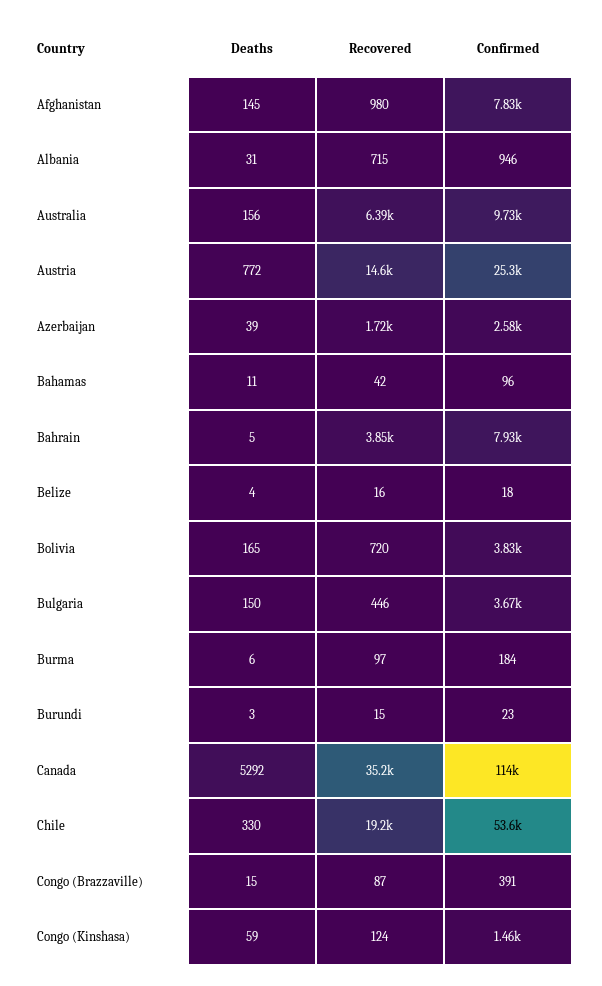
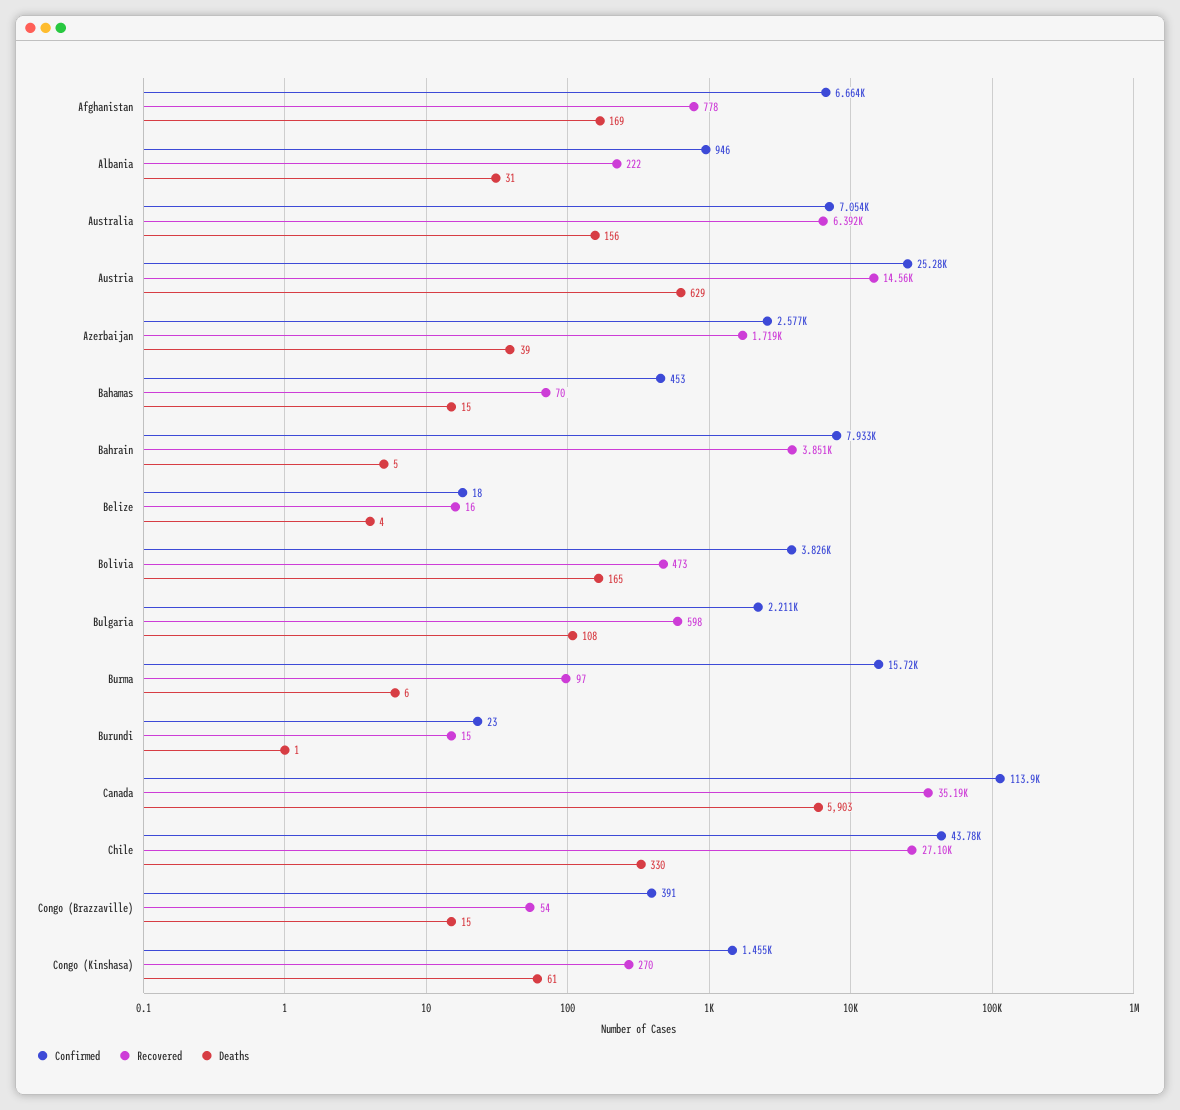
Deaths, Afghanistan: 145 -> 169
Recovered, Afghanistan: 980 -> 778
Confirmed, Afghanistan: 7830 -> 6664
Recovered, Albania: 715 -> 222
Confirmed, Australia: 9730 -> 7054
Deaths, Austria: 772 -> 629
Deaths, Bahamas: 11 -> 15
Recovered, Bahamas: 42 -> 70
Confirmed, Bahamas: 96 -> 453
Recovered, Bolivia: 720 -> 473
Deaths, Bulgaria: 150 -> 108
Recovered, Bulgaria: 446 -> 598
Confirmed, Bulgaria: 3670 -> 2211
Confirmed, Burma: 184 -> 15720
Deaths, Burundi: 3 -> 1
Deaths, Canada: 5292 -> 5903
Recovered, Chile: 19200 -> 27100
Confirmed, Chile: 53600 -> 43780
Recovered, Congo (Brazzaville): 87 -> 54
Deaths, Congo (Kinshasa): 59 -> 61
Recovered, Congo (Kinshasa): 124 -> 270

